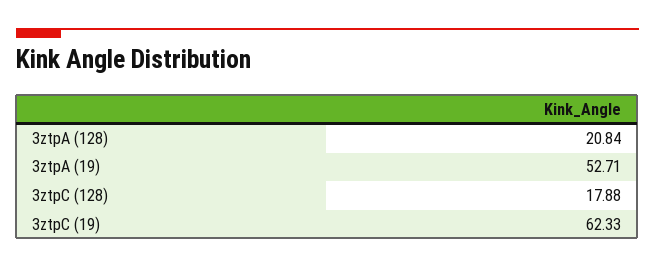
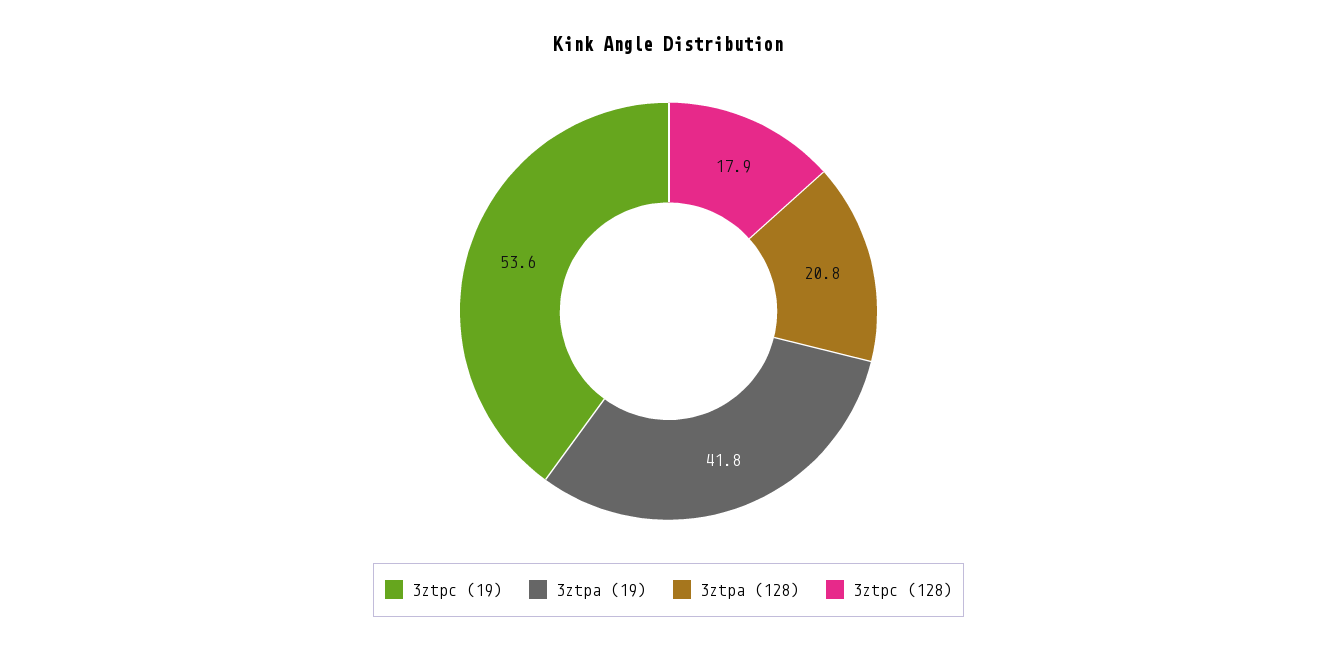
3ztpA (19): 52.71 -> 41.8
3ztpC (19): 62.33 -> 53.6

